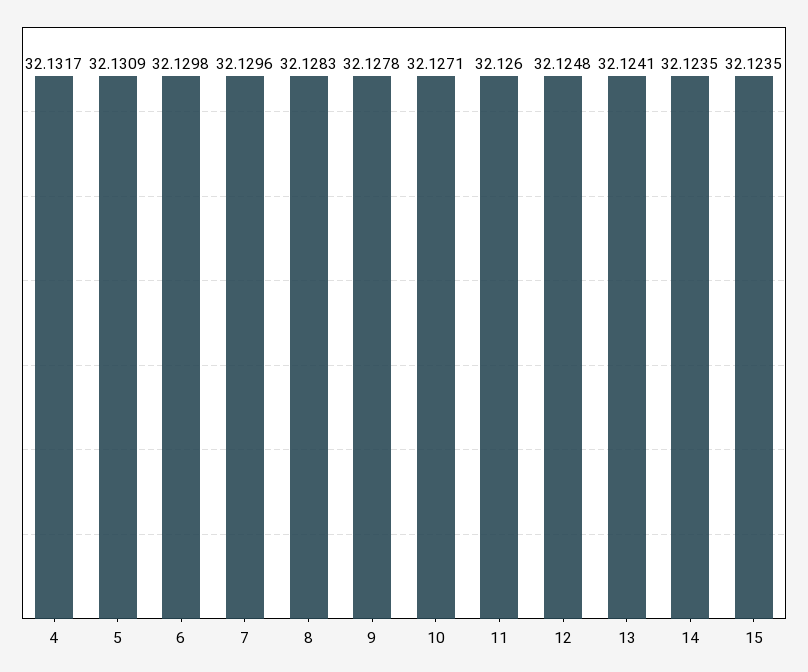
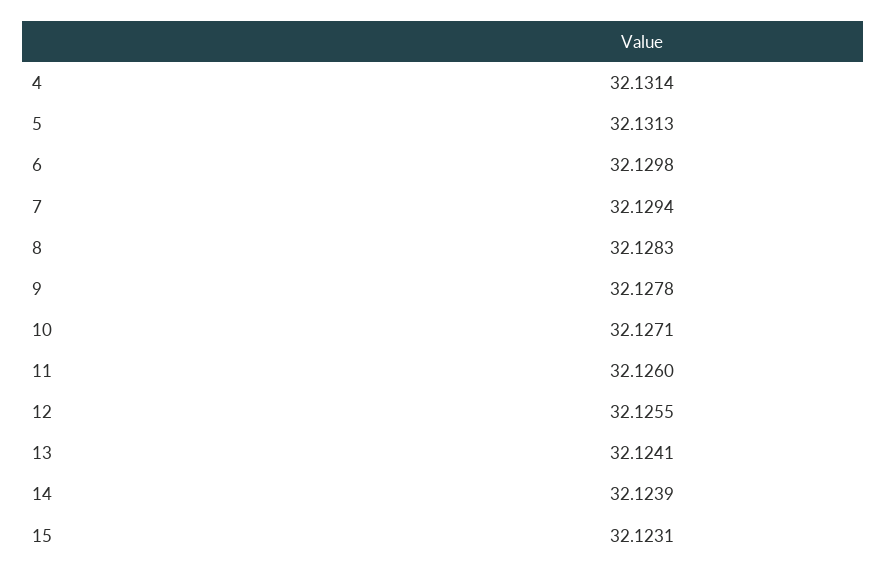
4: 32.1317 -> 32.1314
5: 32.1309 -> 32.1313
7: 32.1296 -> 32.1294
12: 32.1248 -> 32.1255
14: 32.1235 -> 32.1239
15: 32.1235 -> 32.1231

